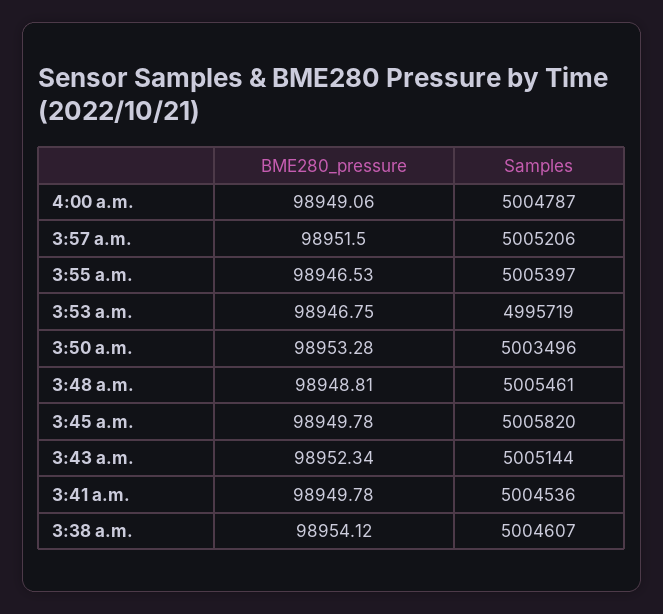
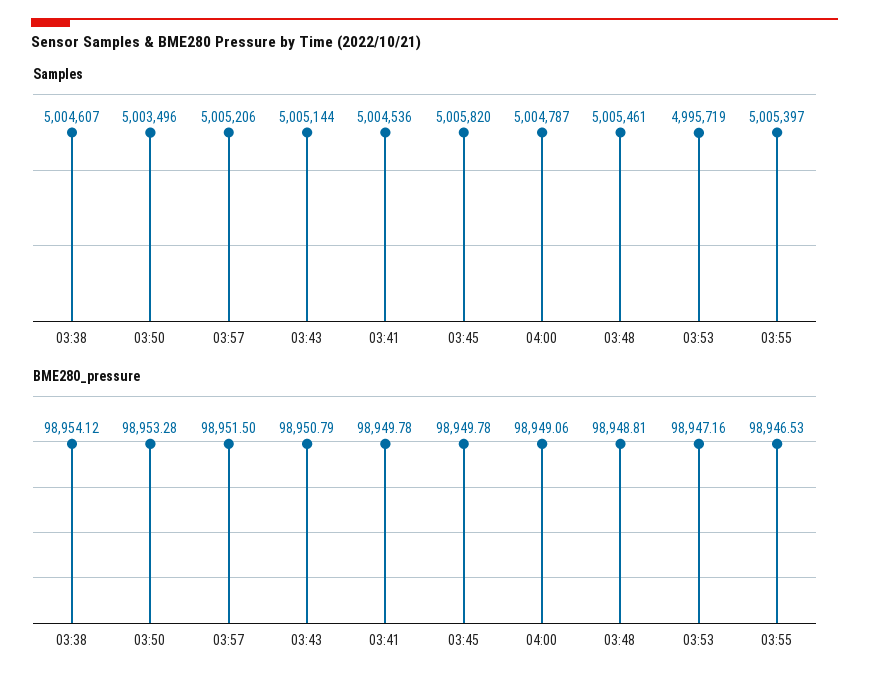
BME280_pressure, 3:53 a.m.: 98946.75 -> 98947.16
BME280_pressure, 3:43 a.m.: 98952.34 -> 98950.79

